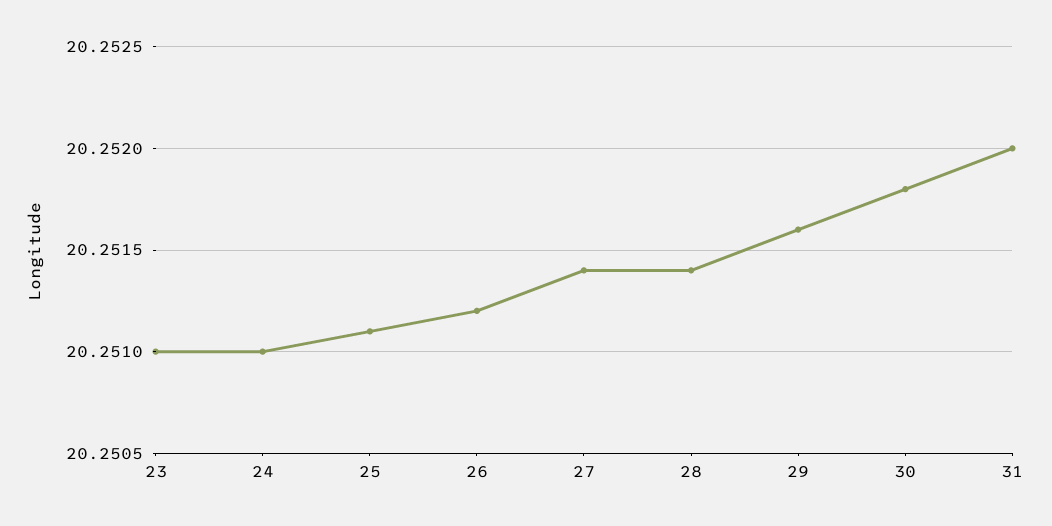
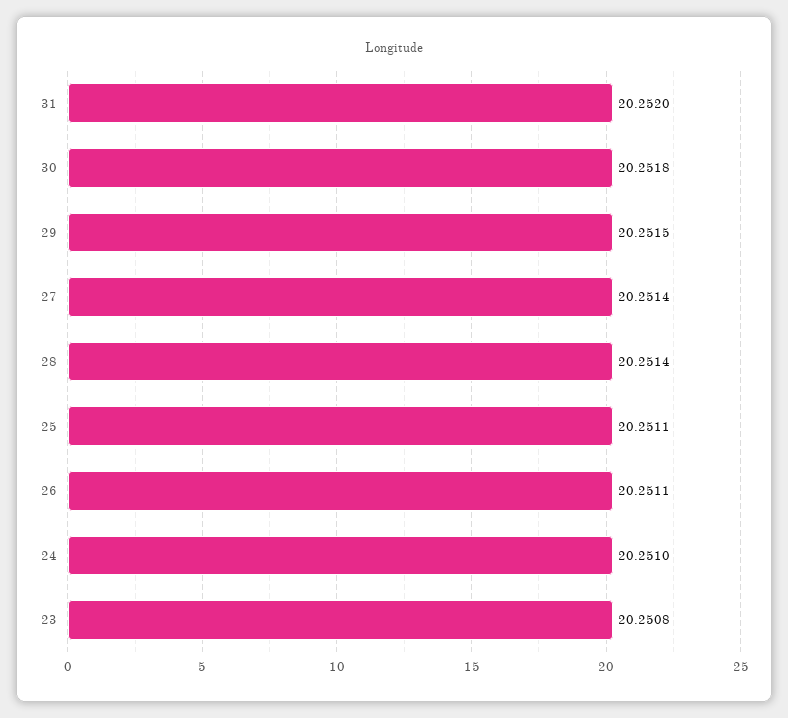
23: 20.251 -> 20.2508
26: 20.2512 -> 20.2511
29: 20.2516 -> 20.2515

